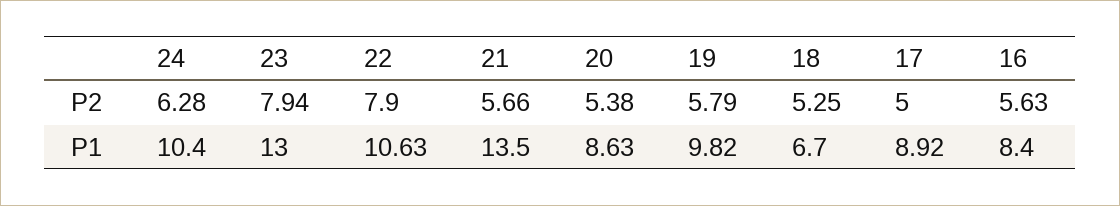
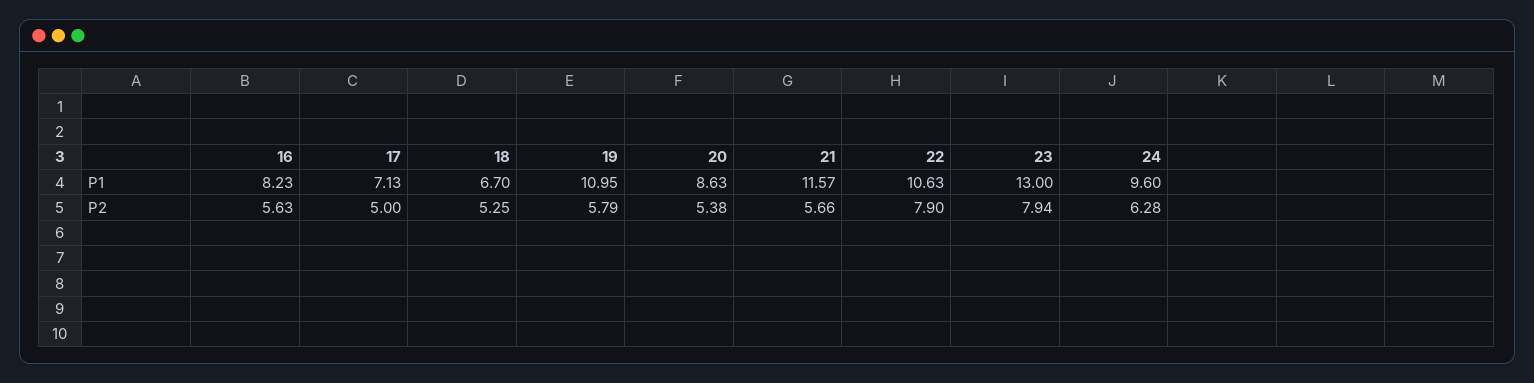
24, P1: 10.4 -> 9.6
21, P1: 13.5 -> 11.57
19, P1: 9.82 -> 10.95
17, P1: 8.92 -> 7.13
16, P1: 8.4 -> 8.23

